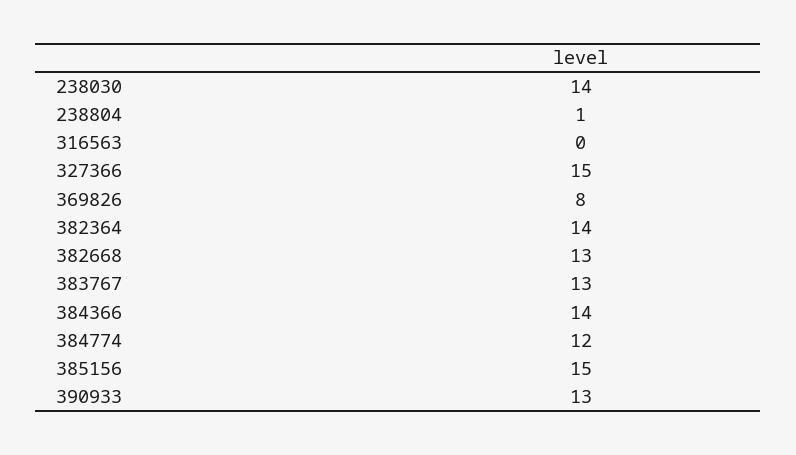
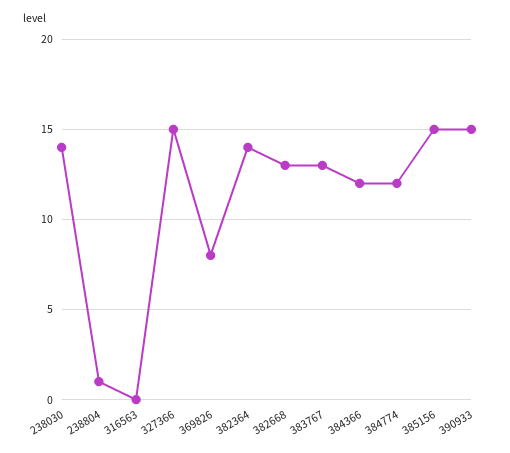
384366: 14 -> 12
390933: 13 -> 15

